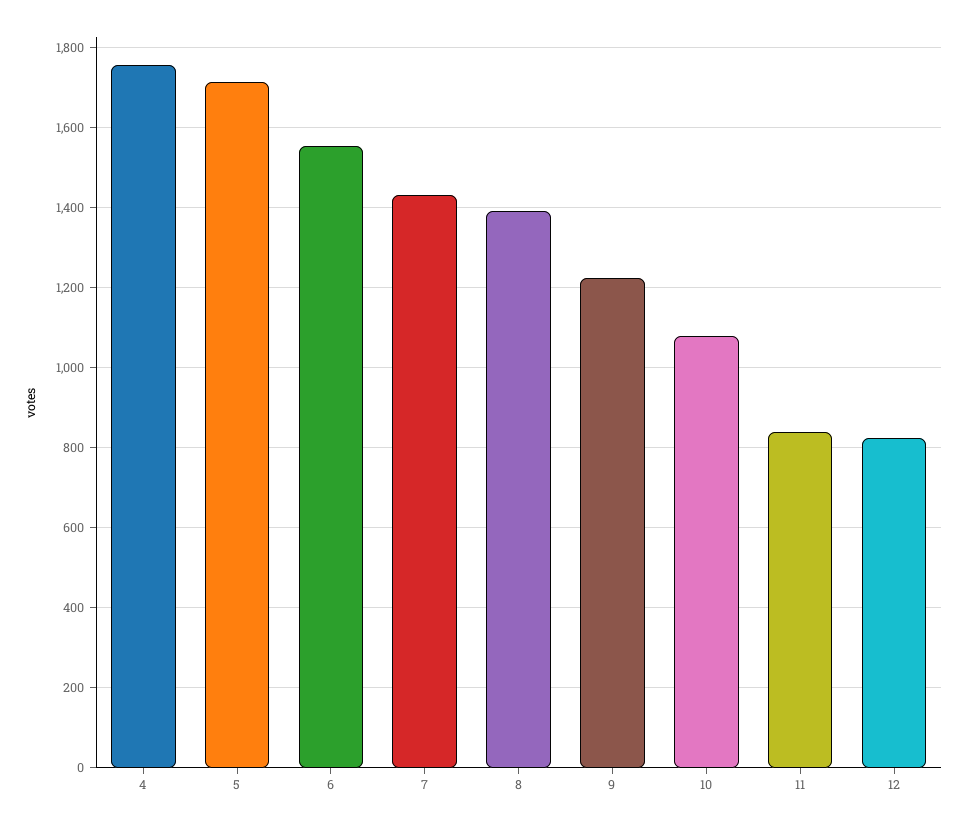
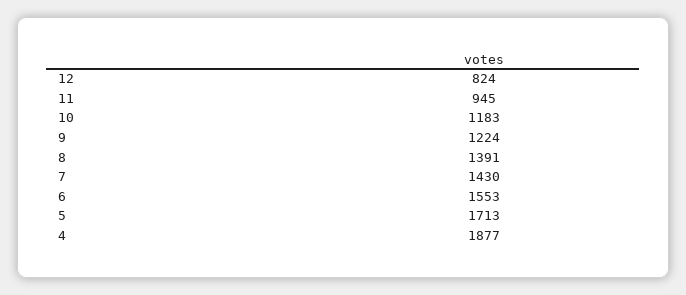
4: 1760 -> 1877
10: 1080 -> 1183
11: 840 -> 945

